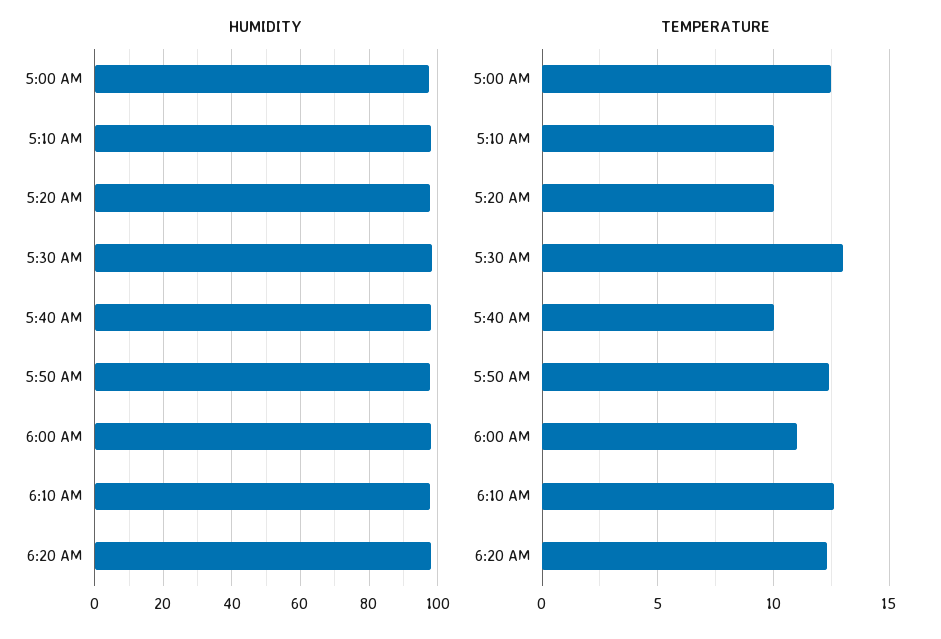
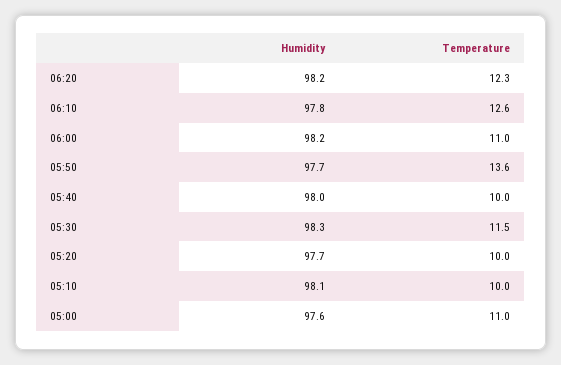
TEMPERATURE, 5:00 AM: 12.5 -> 11
TEMPERATURE, 5:30 AM: 13 -> 11.5
TEMPERATURE, 5:50 AM: 12.5 -> 13.6

